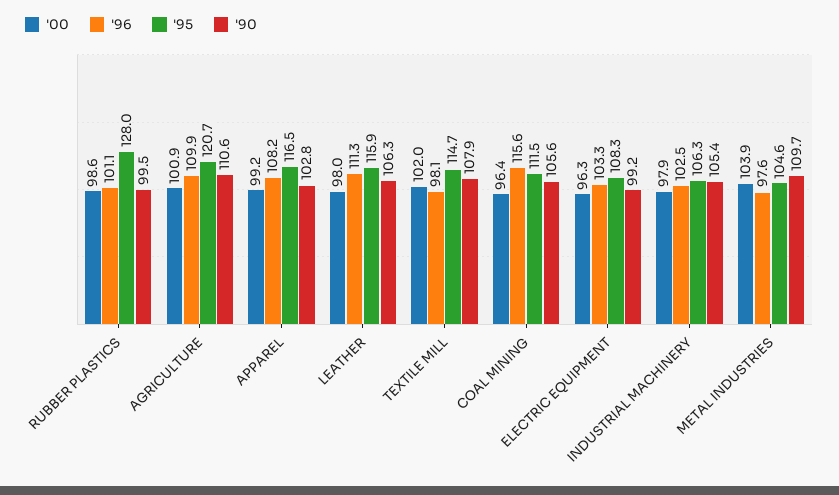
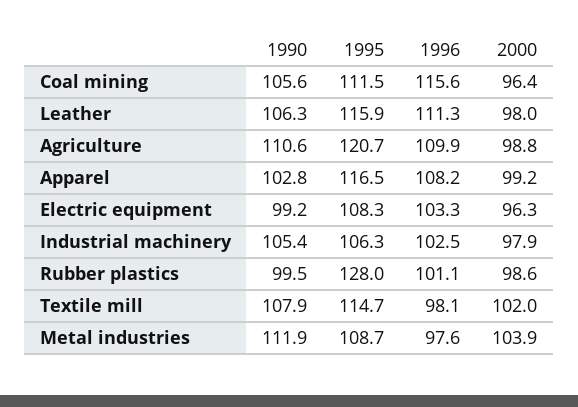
'00, AGRICULTURE: 100.9 -> 98.8
'95, METAL INDUSTRIES: 104.6 -> 108.7
'90, METAL INDUSTRIES: 109.7 -> 111.9

